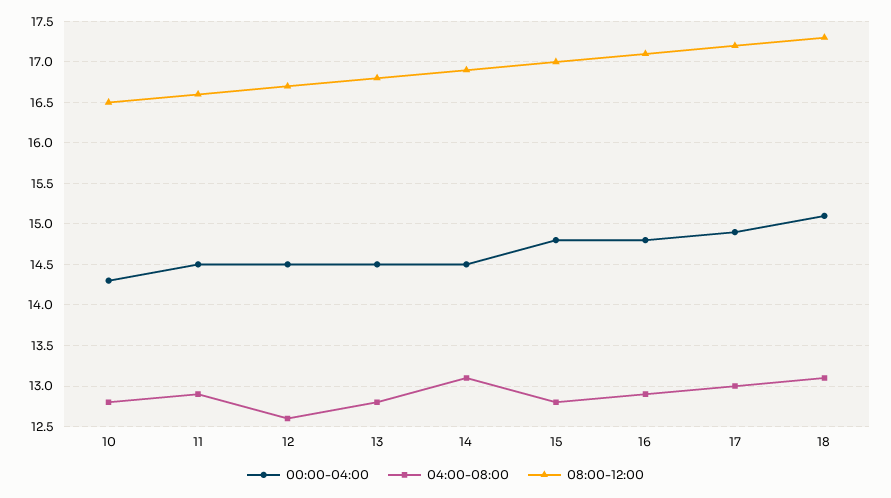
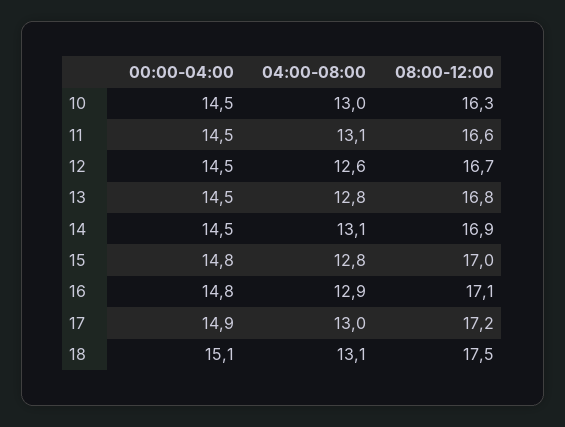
00:00-04:00, 10: 14.3 -> 14.5
04:00-08:00, 10: 12.8 -> 13
08:00-12:00, 10: 16.5 -> 16.3
04:00-08:00, 11: 12.9 -> 13.1
08:00-12:00, 18: 17.3 -> 17.5

